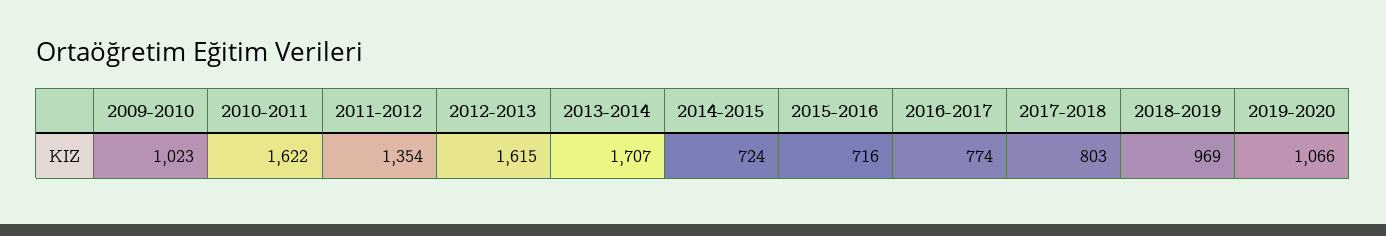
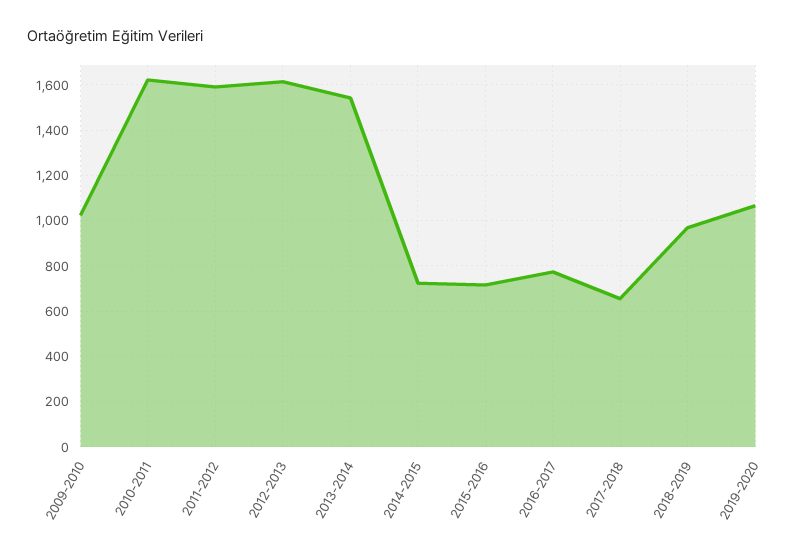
2011-2012: 1354 -> 1600
2013-2014: 1707 -> 1550
2017-2018: 803 -> 650

